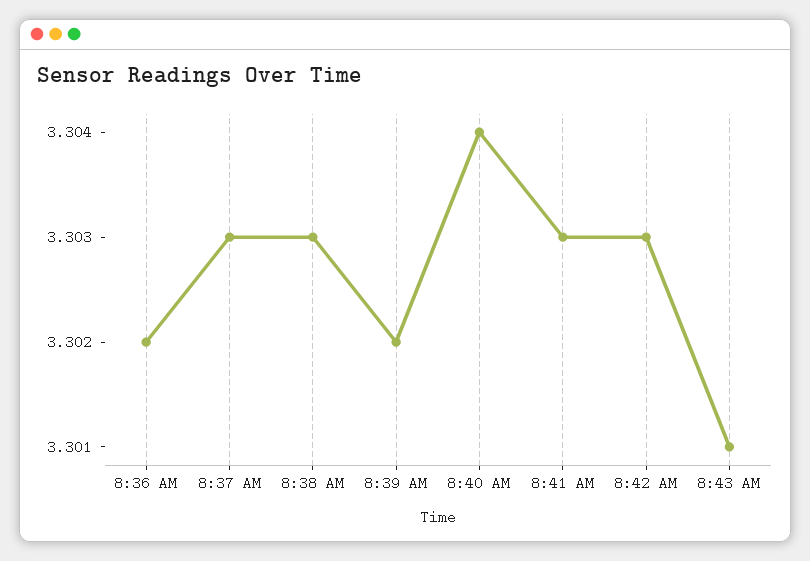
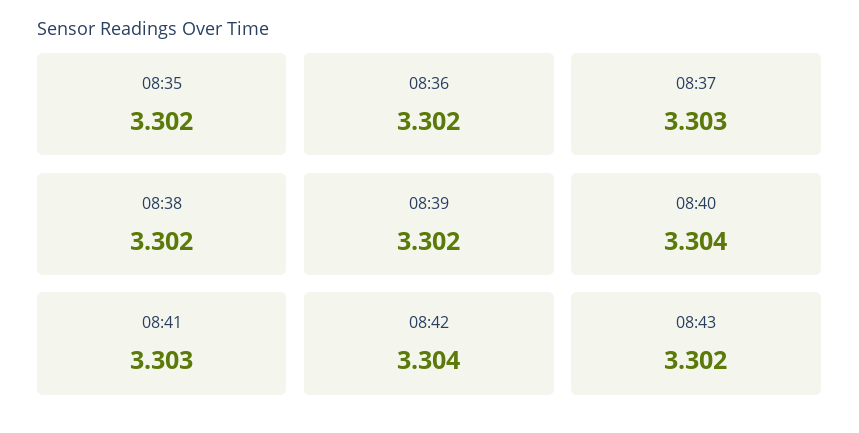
8:38 AM: 3.303 -> 3.302
8:42 AM: 3.303 -> 3.304
8:43 AM: 3.301 -> 3.302
08:35: none -> 3.302

